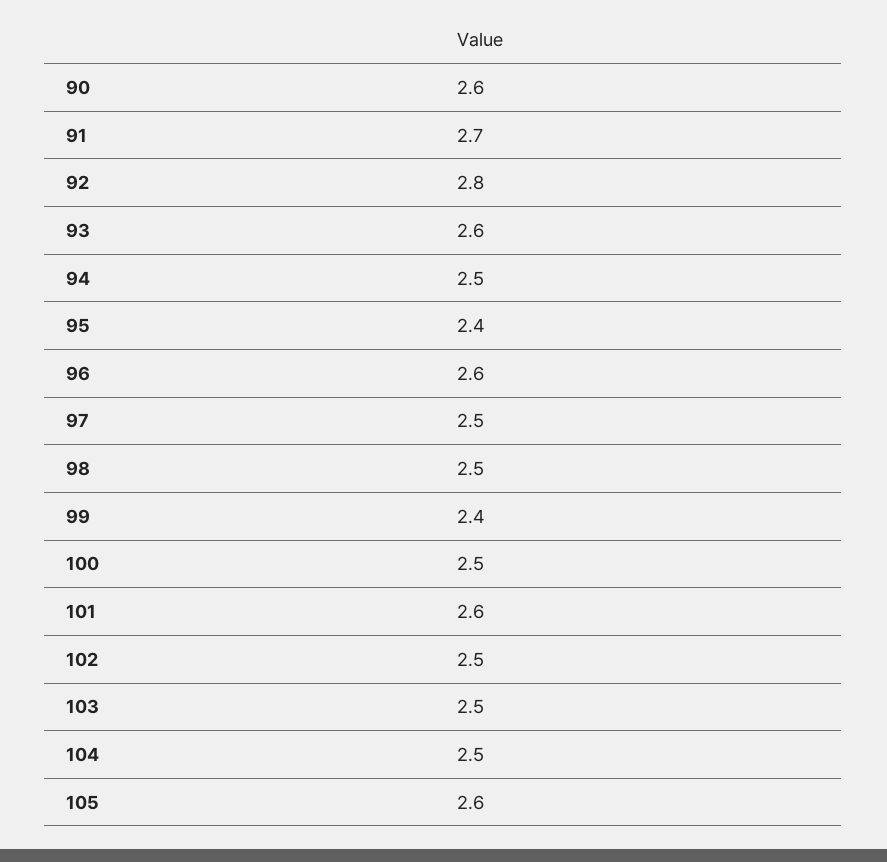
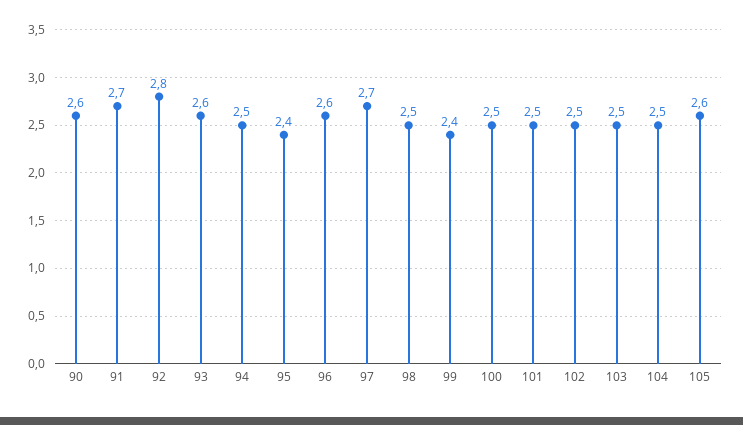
97: 2.5 -> 2.7
101: 2.6 -> 2.5

